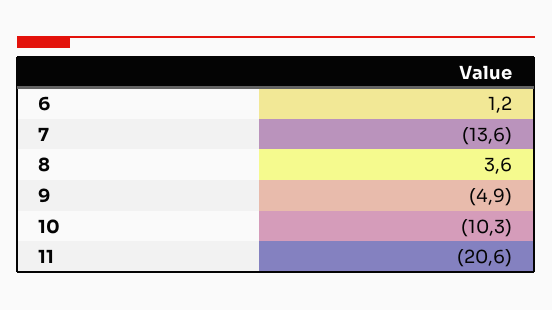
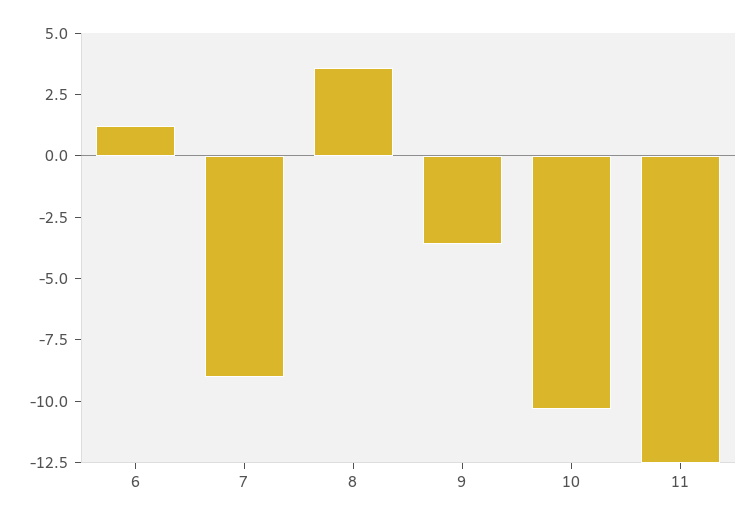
7: -13.6 -> -9
9: -4.9 -> -3.5
11: -20.6 -> -12.5

